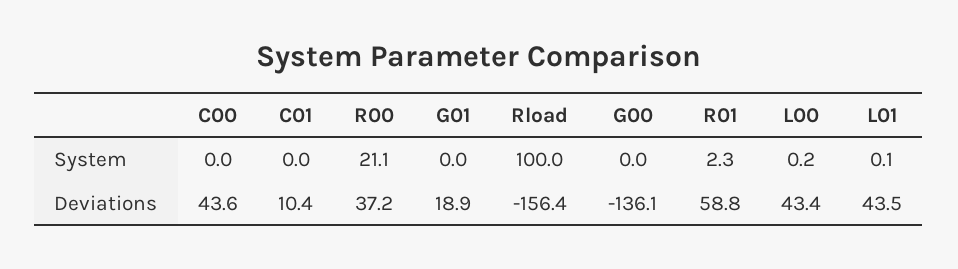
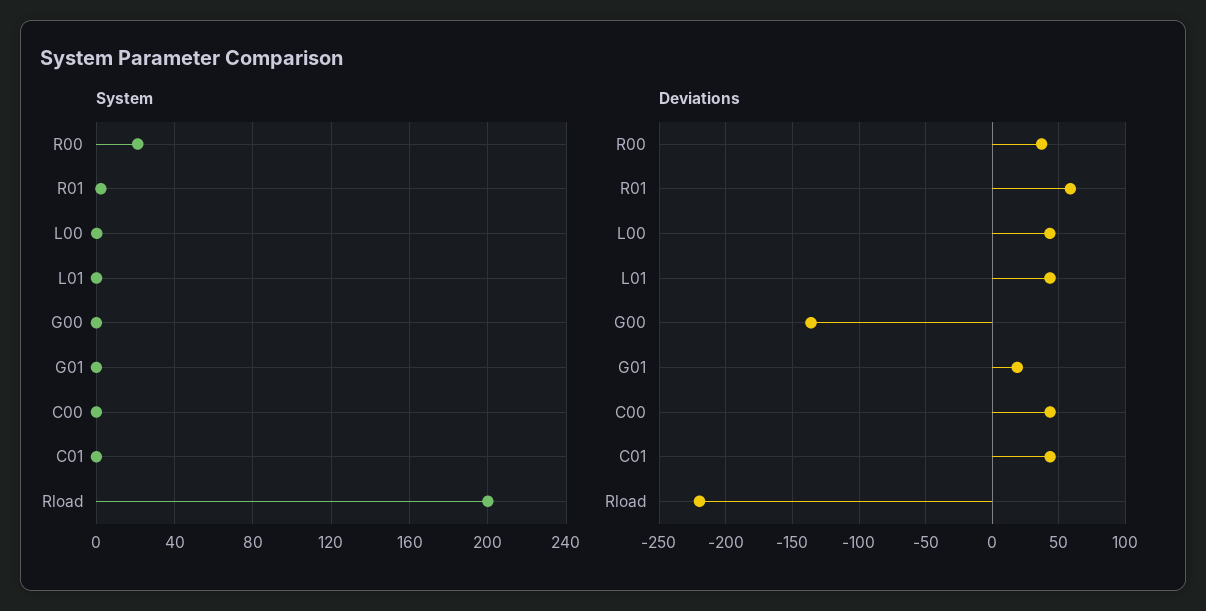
System, Rload: 100 -> 200
Deviations, C01: 10.4 -> 45
Deviations, Rload: -156.4 -> -220

